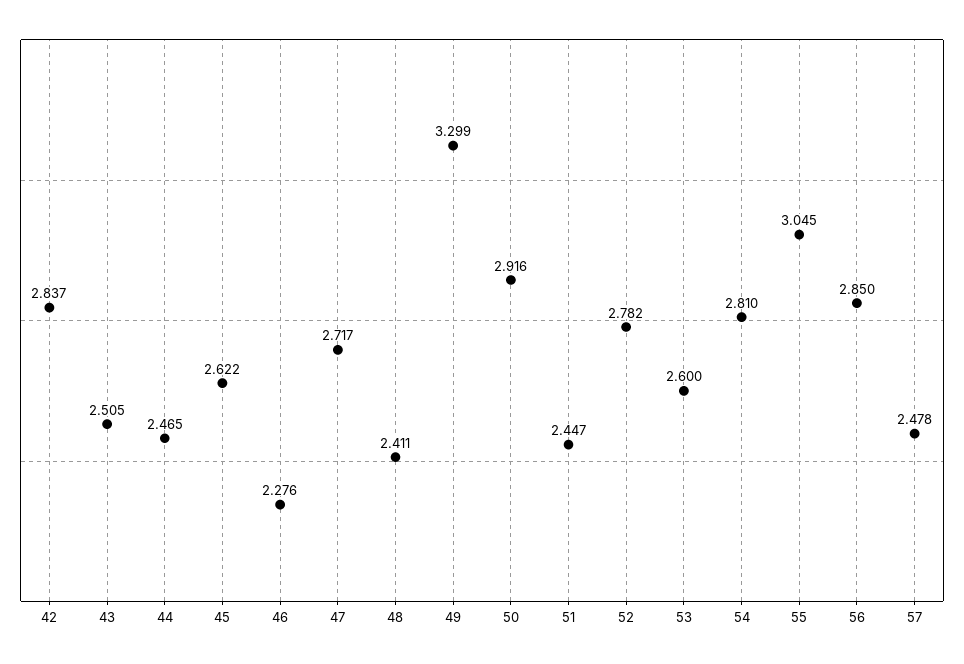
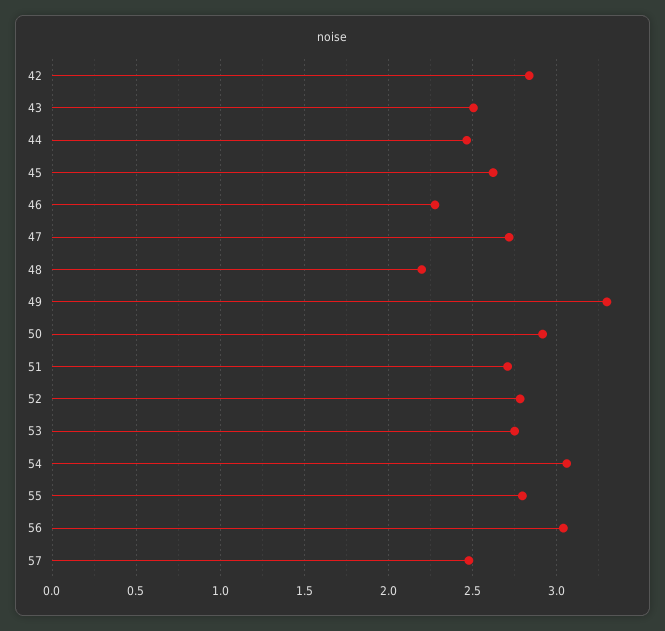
48: 2.411 -> 2.2
51: 2.447 -> 2.7
53: 2.6 -> 2.75
54: 2.81 -> 3.05
55: 3.045 -> 2.8
56: 2.85 -> 3.05

